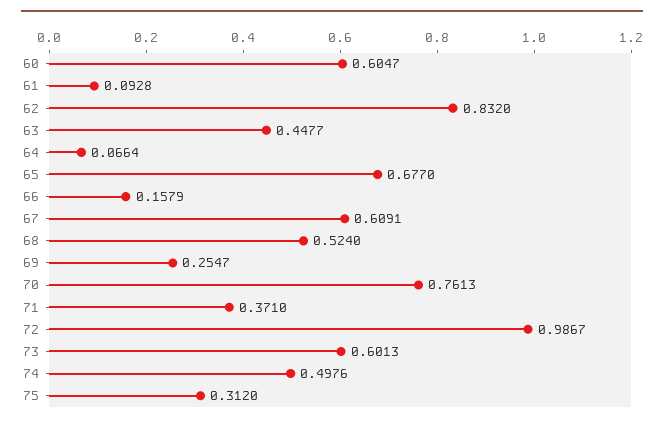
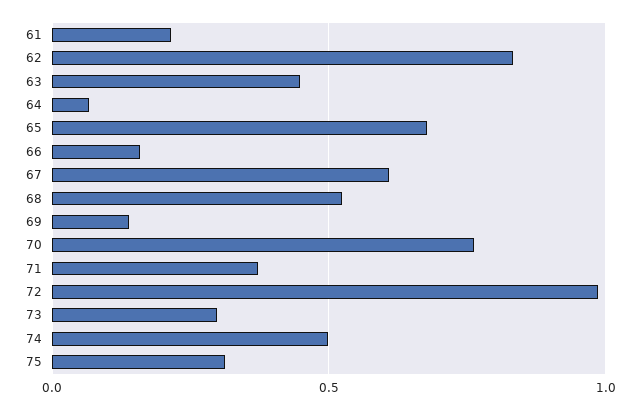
60: 0.6047 -> none
61: 0.0928 -> 0.2
69: 0.2547 -> 0.15
73: 0.6013 -> 0.3

